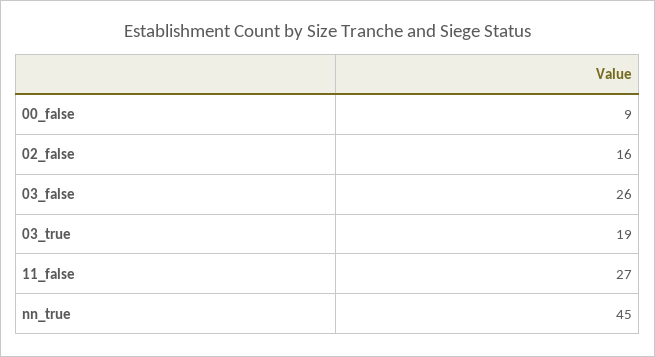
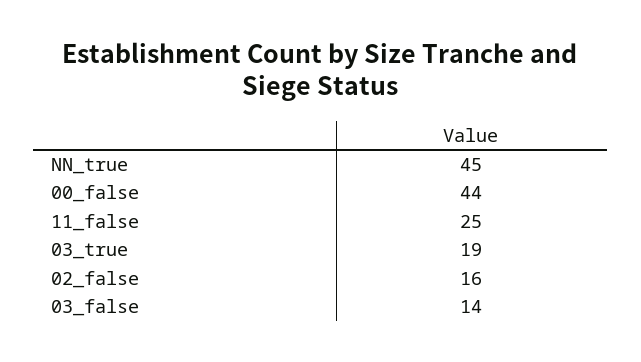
00_false: 9 -> 44
03_false: 26 -> 14
11_false: 27 -> 25

